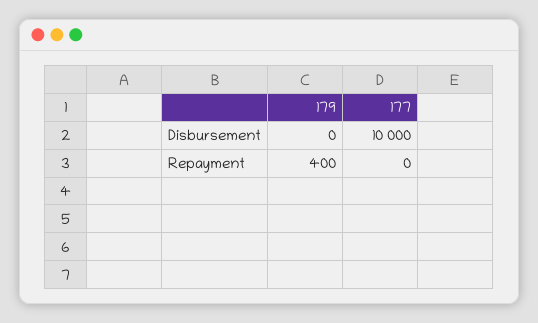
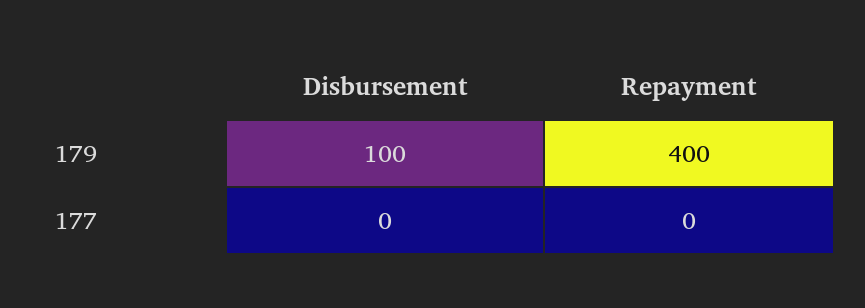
179, Disbursement: 0 -> 100
177, Disbursement: 10000 -> 0

